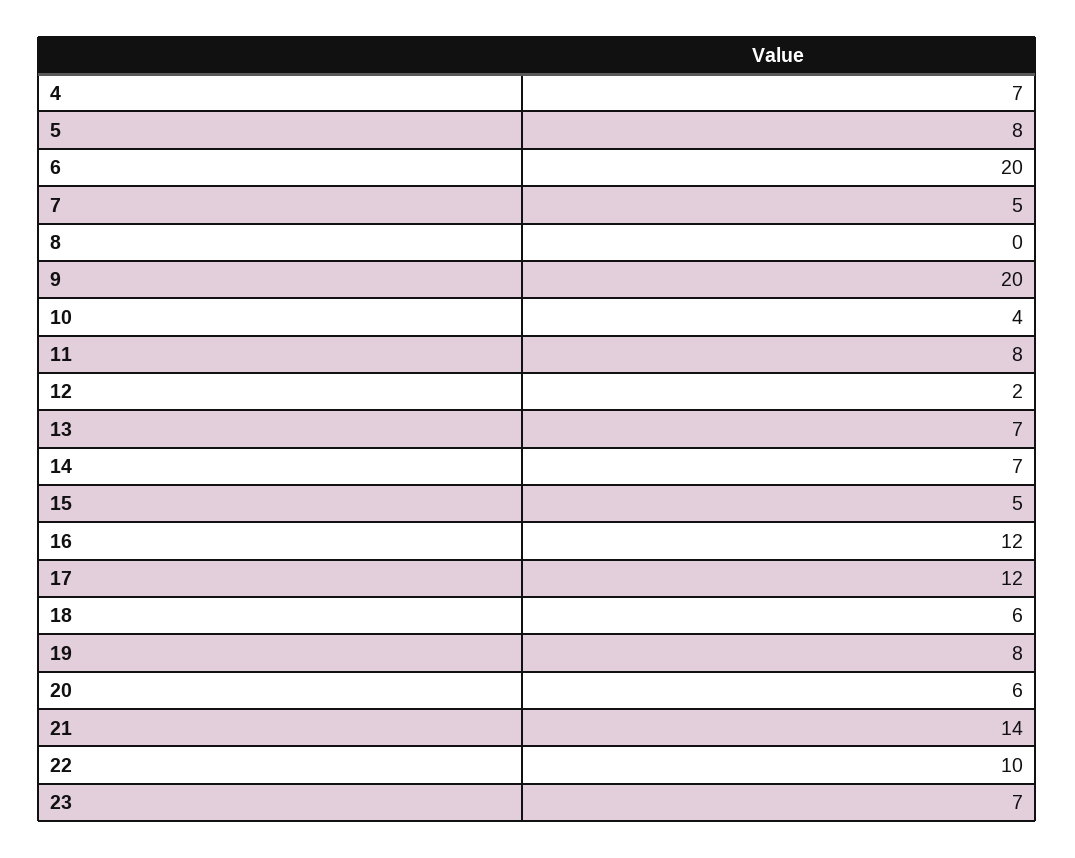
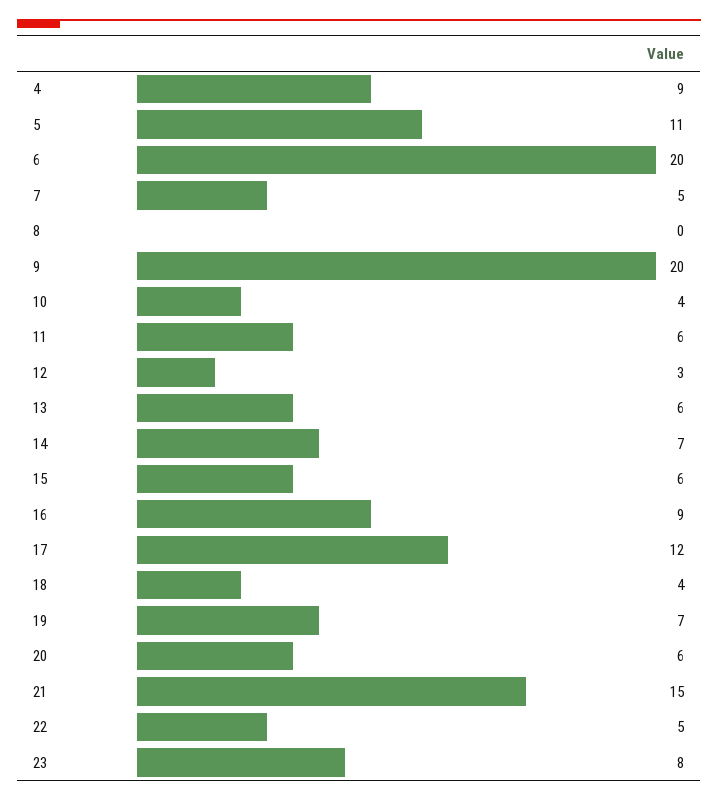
4: 7 -> 9
5: 8 -> 11
11: 8 -> 6
12: 2 -> 3
13: 7 -> 6
15: 5 -> 6
16: 12 -> 9
18: 6 -> 4
19: 8 -> 7
21: 14 -> 15
22: 10 -> 5
23: 7 -> 8

